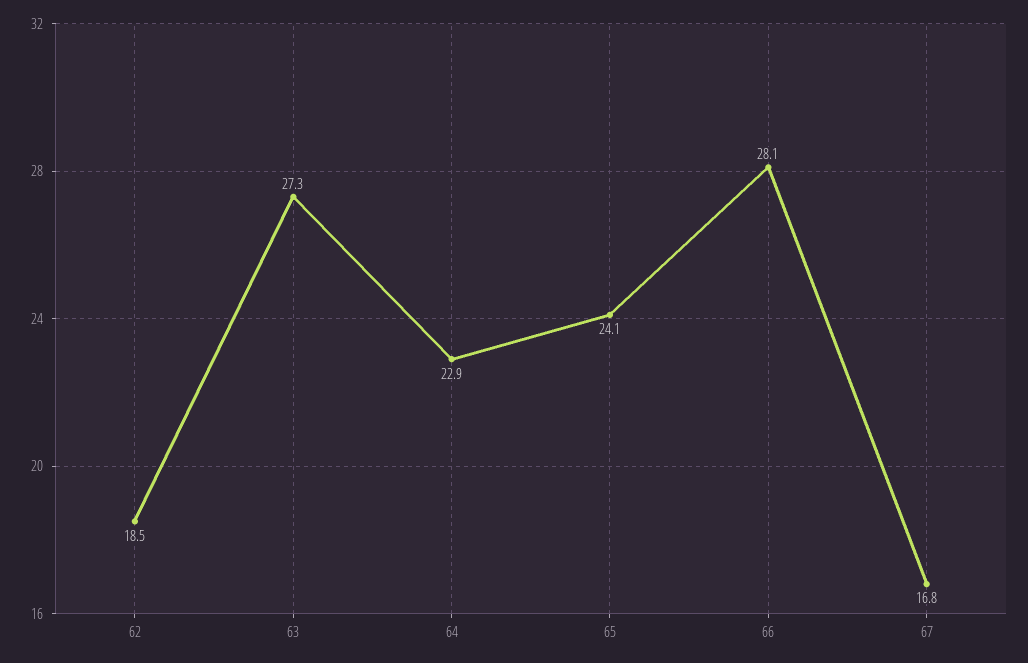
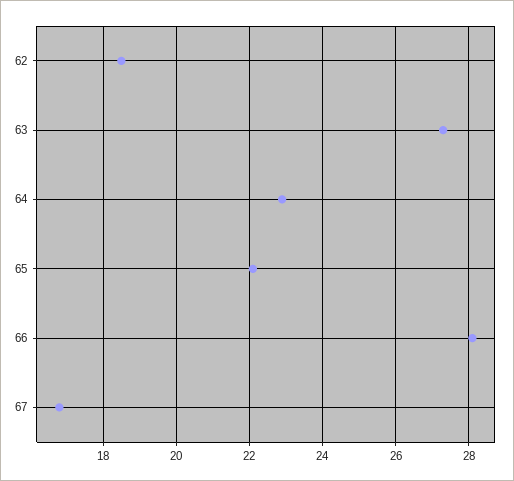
65: 24.1 -> 22

